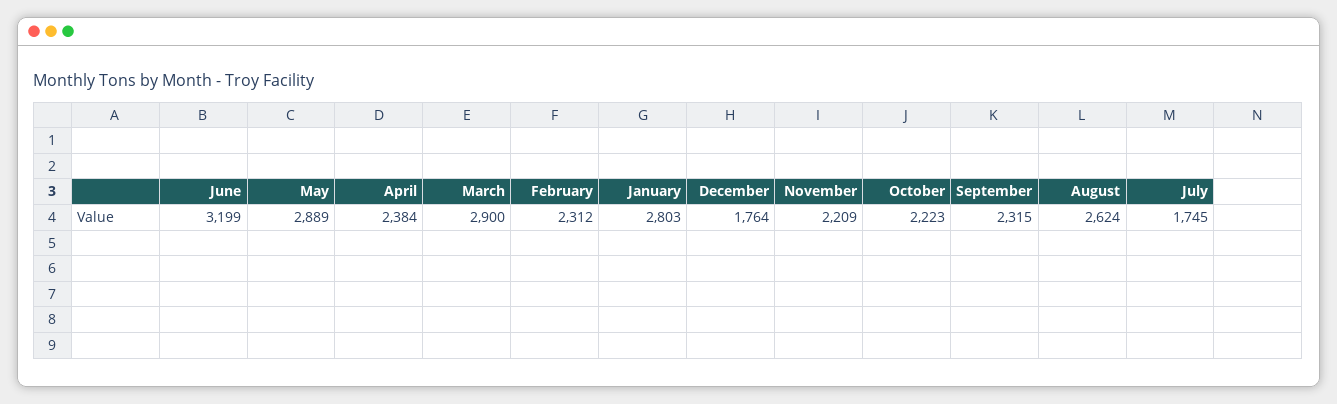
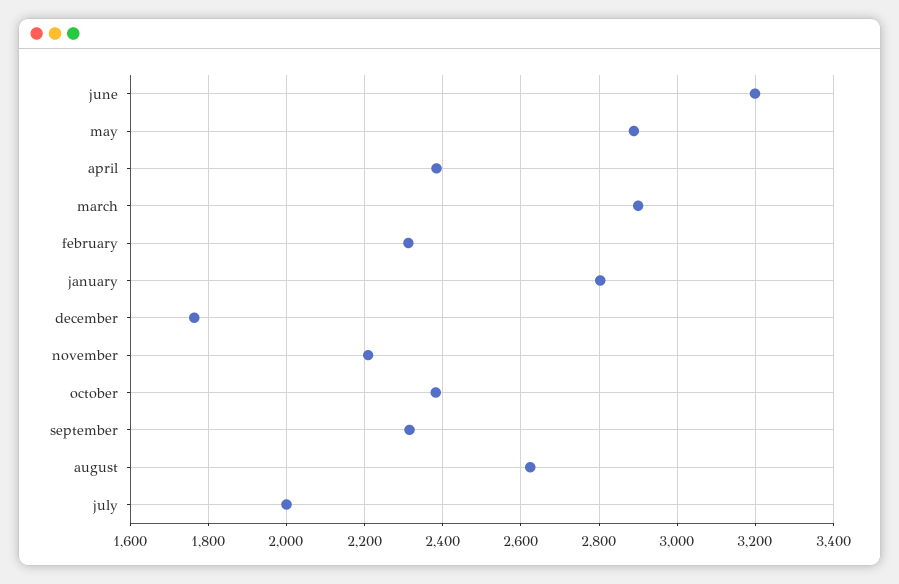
October: 2223 -> 2380
July: 1745 -> 2000

